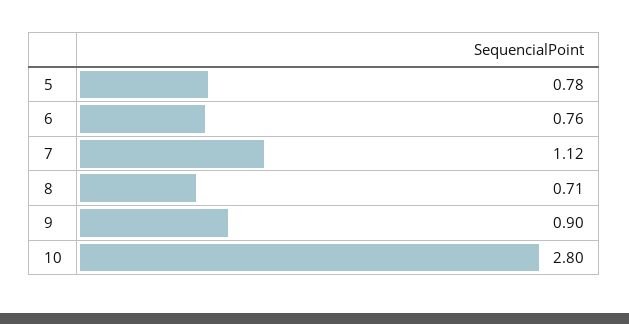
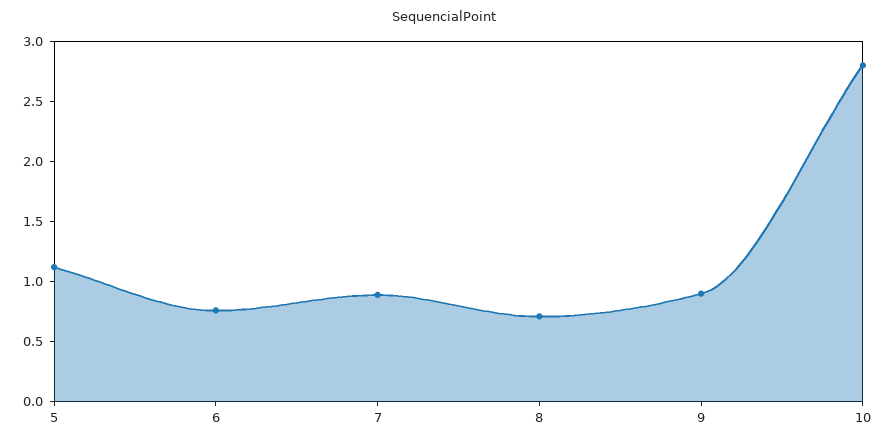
5: 0.78 -> 1.1
7: 1.12 -> 0.9

